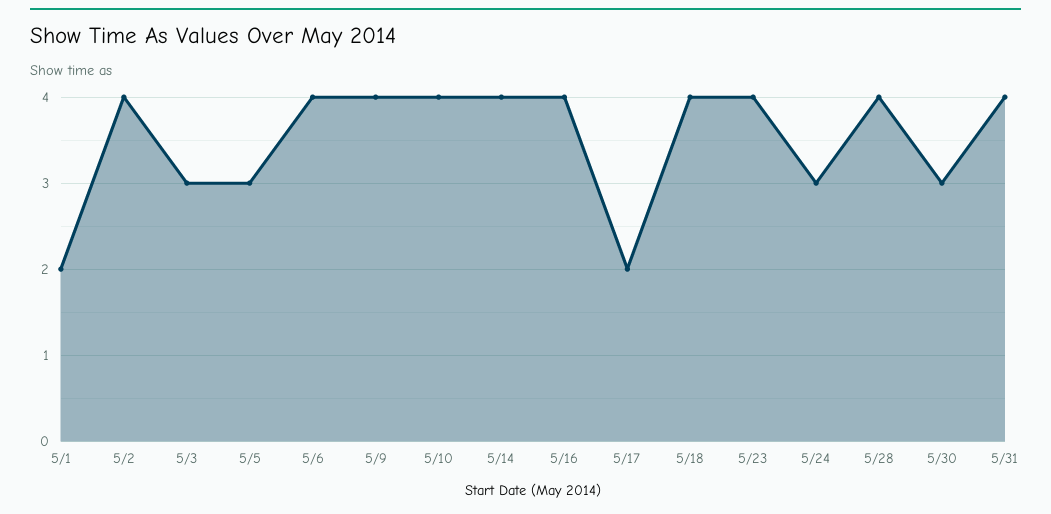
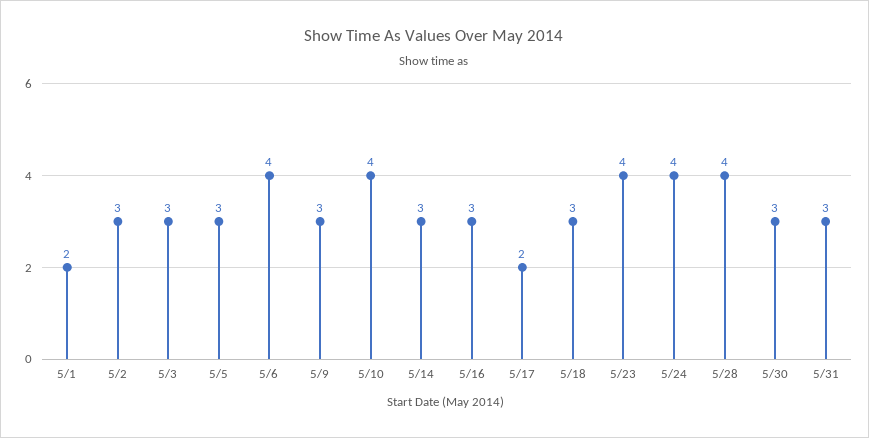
5/2: 4 -> 3
5/9: 4 -> 3
5/14: 4 -> 3
5/16: 4 -> 3
5/18: 4 -> 3
5/24: 3 -> 4
5/31: 4 -> 3

